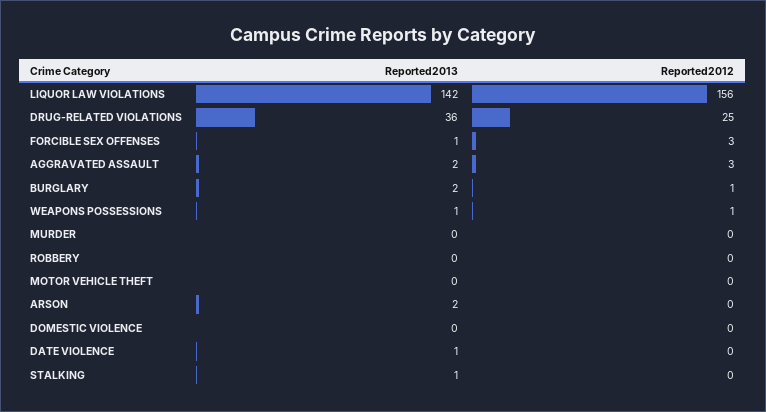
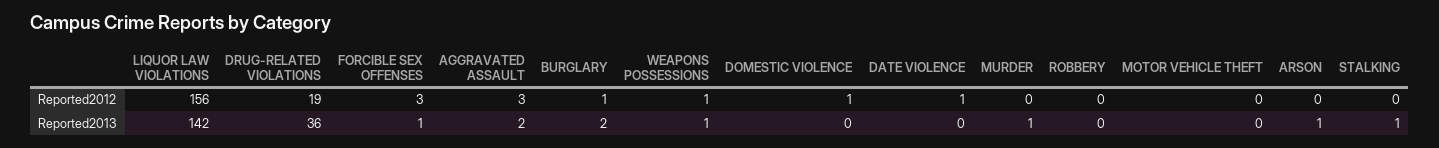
Reported2012, DRUG-RELATED VIOLATIONS: 25 -> 19
Reported2013, MURDER: 0 -> 1
Reported2013, ARSON: 2 -> 1
Reported2012, DOMESTIC VIOLENCE: 0 -> 1
Reported2013, DATE VIOLENCE: 1 -> 0
Reported2012, DATE VIOLENCE: 0 -> 1

